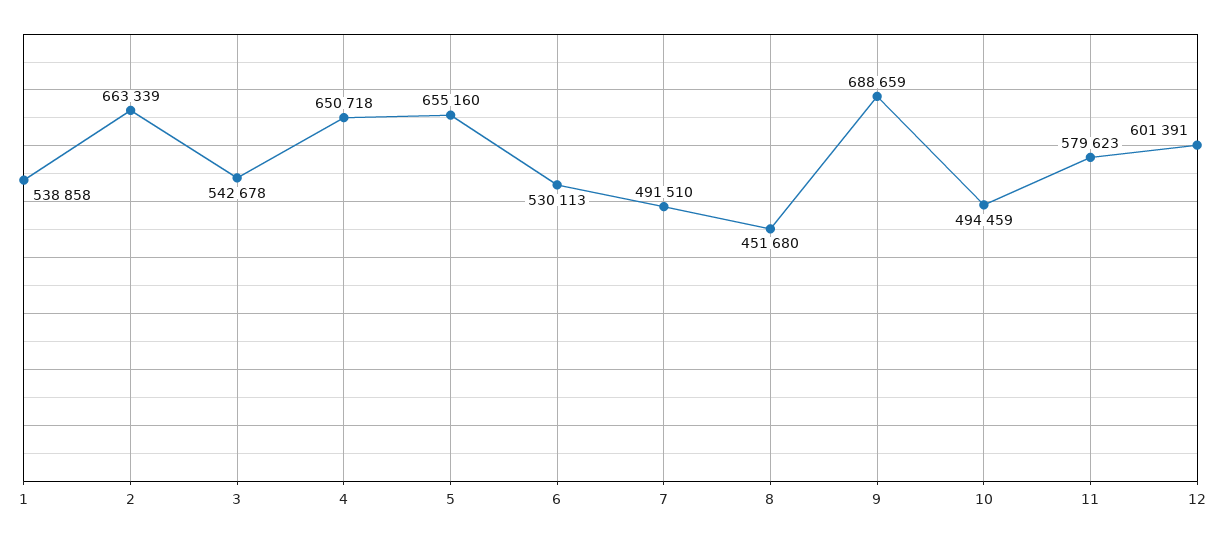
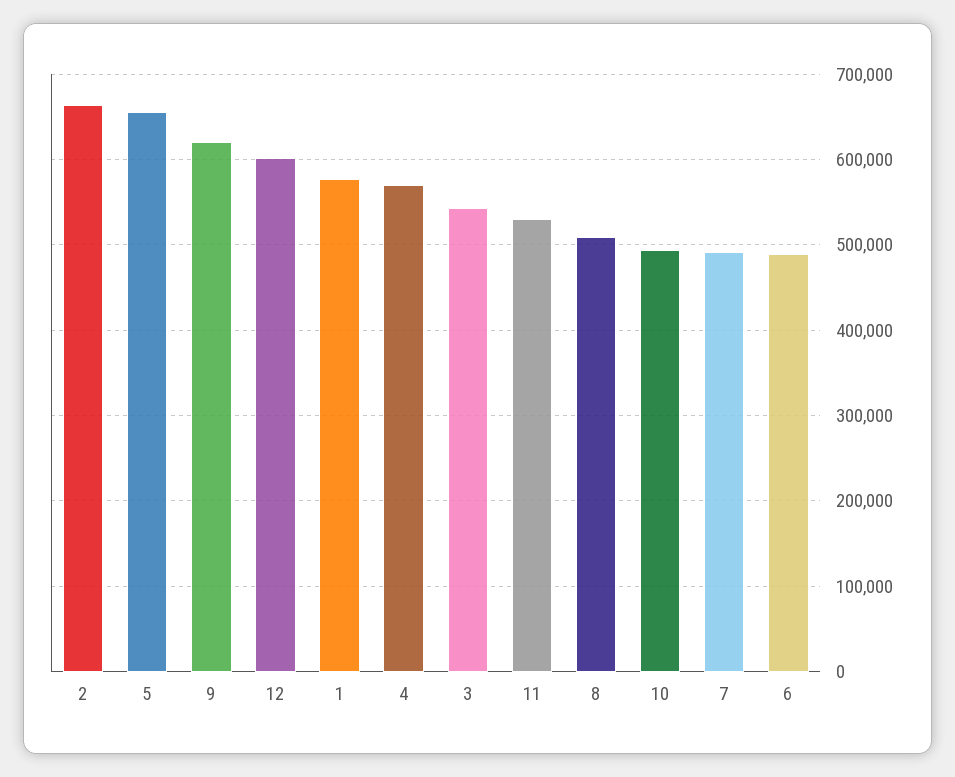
1: 538858 -> 580000
4: 650718 -> 570000
6: 530113 -> 490000
8: 451680 -> 510000
9: 688659 -> 620000
11: 579623 -> 530000

